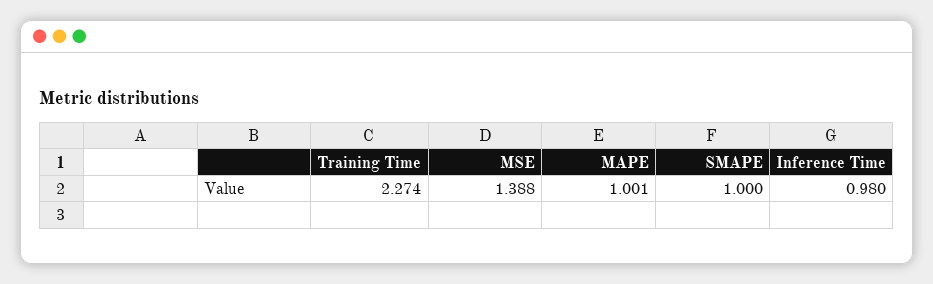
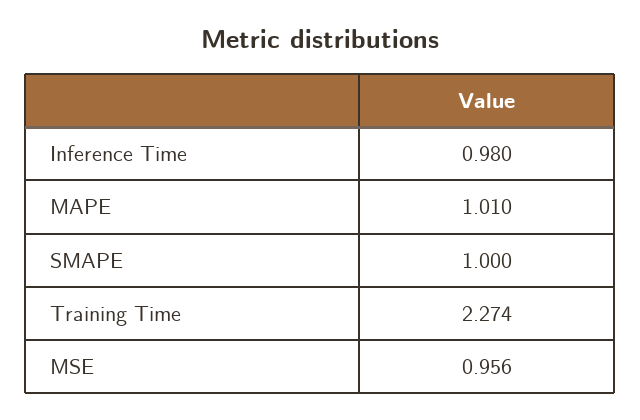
MSE: 1.388 -> 0.956
MAPE: 1.001 -> 1.01

